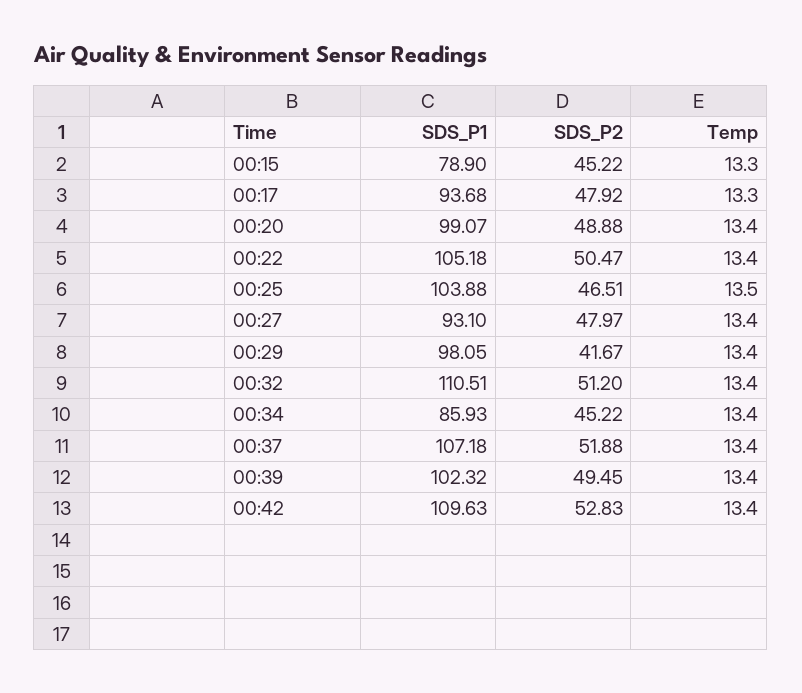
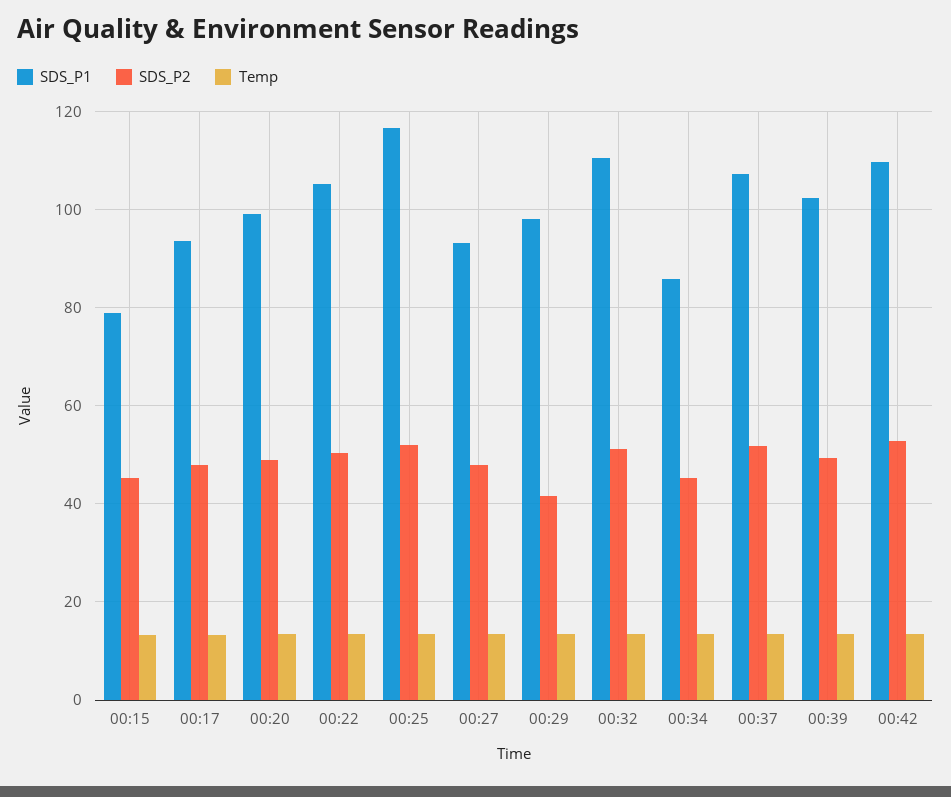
SDS_P1, 00:25: 103.88 -> 116
SDS_P2, 00:25: 46.51 -> 52

